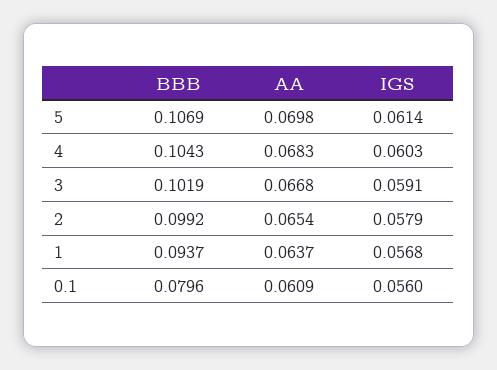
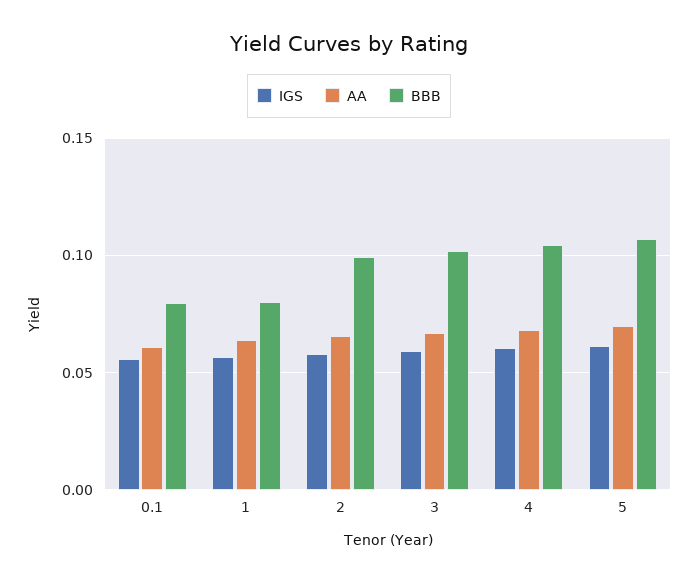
BBB, 1: 0.0937 -> 0.08

